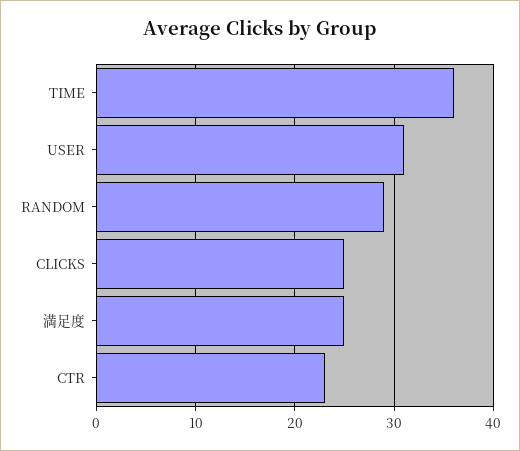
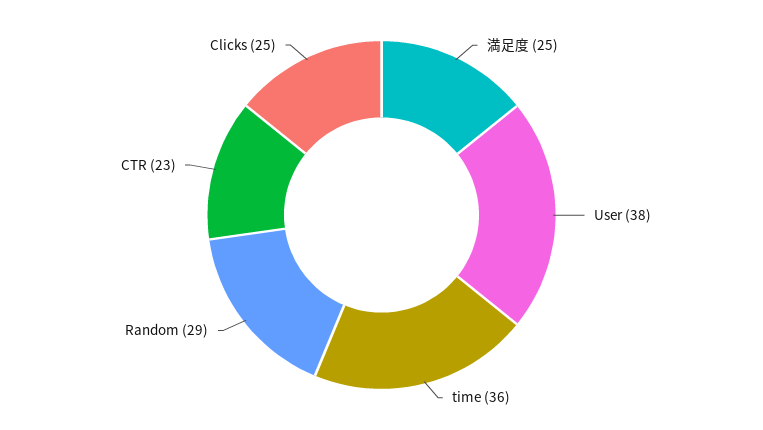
USER: 31 -> 38

